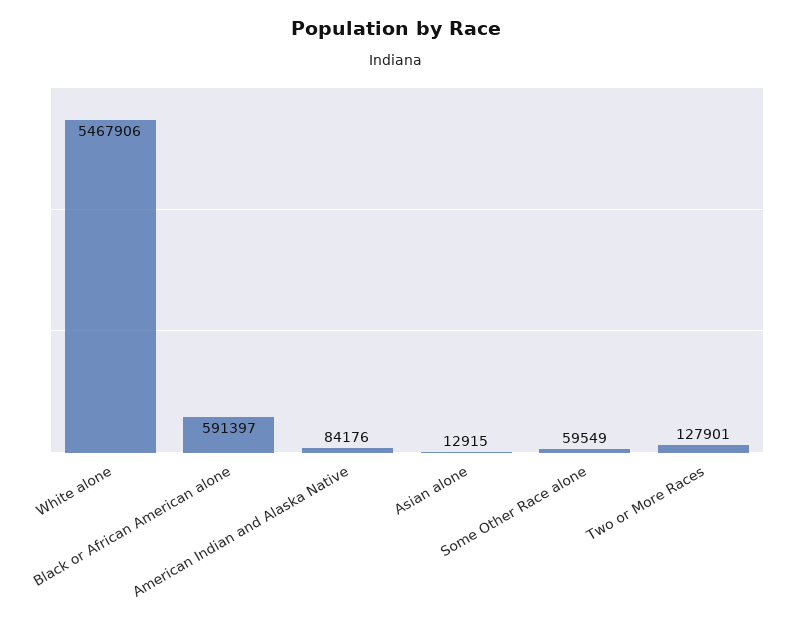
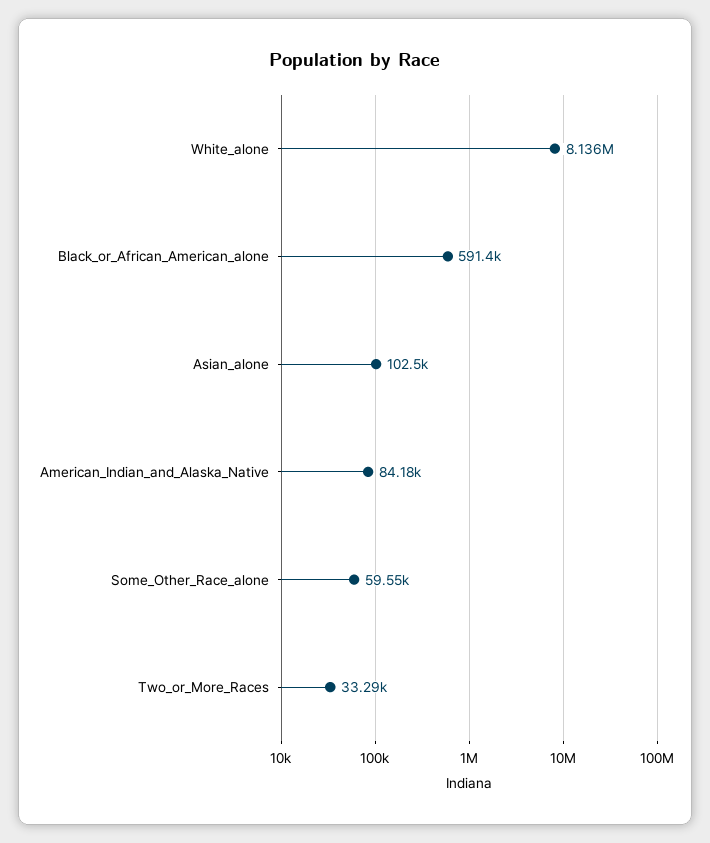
White alone: 5467906 -> 8136000
Asian alone: 12915 -> 102500
Two or More Races: 127901 -> 33290

